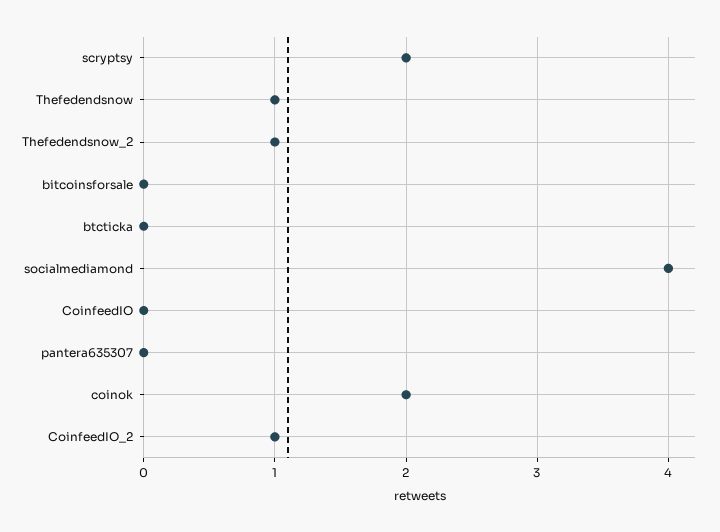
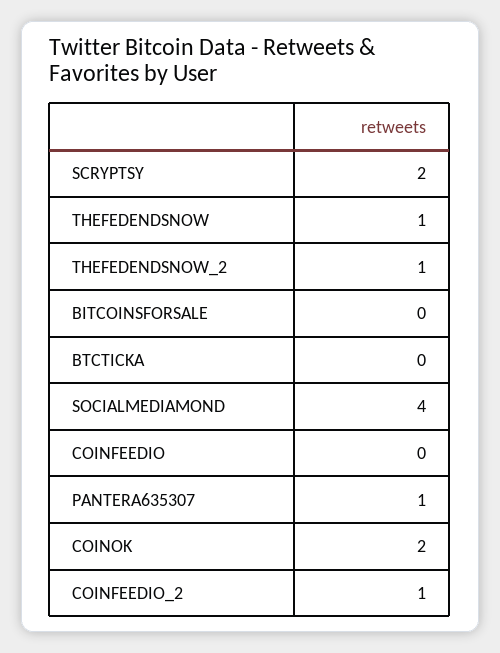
pantera635307: 0 -> 1

